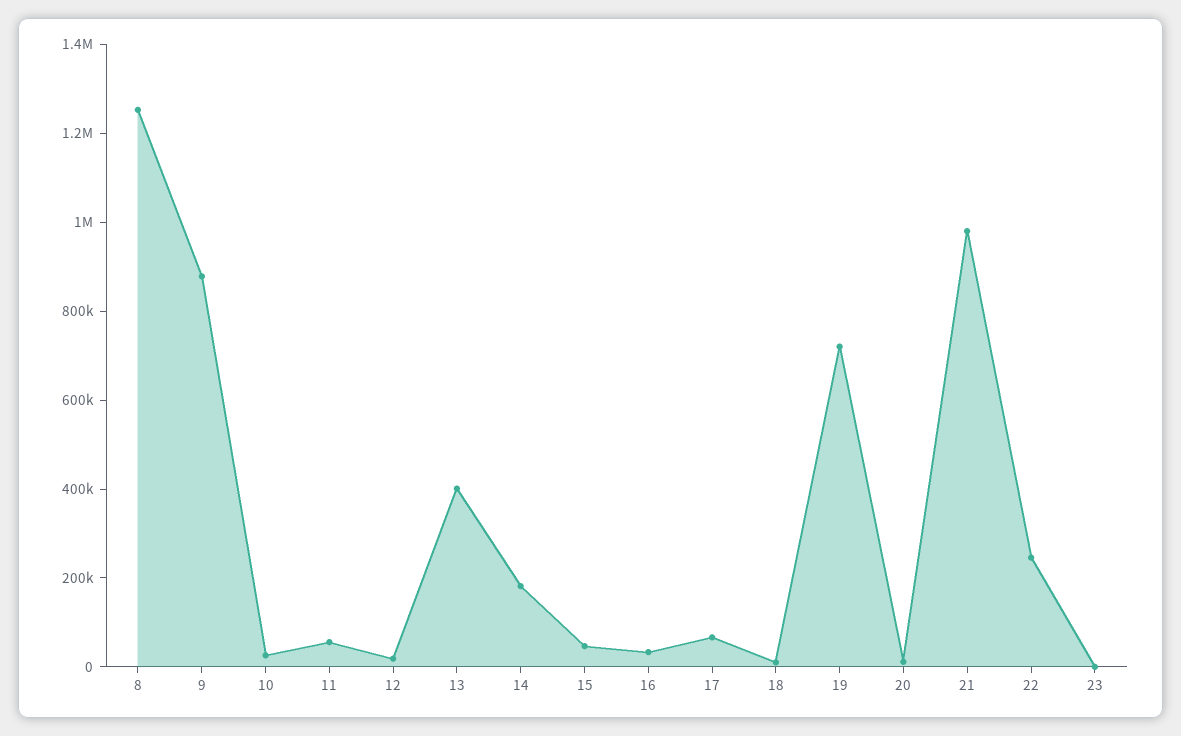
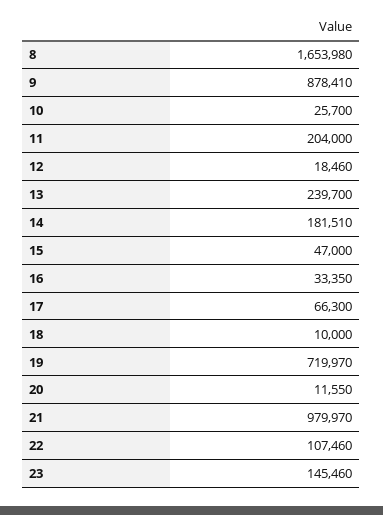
8: 1250000 -> 1653980
11: 50000 -> 204000
13: 400000 -> 239700
22: 250000 -> 107460
23: 0 -> 145460

